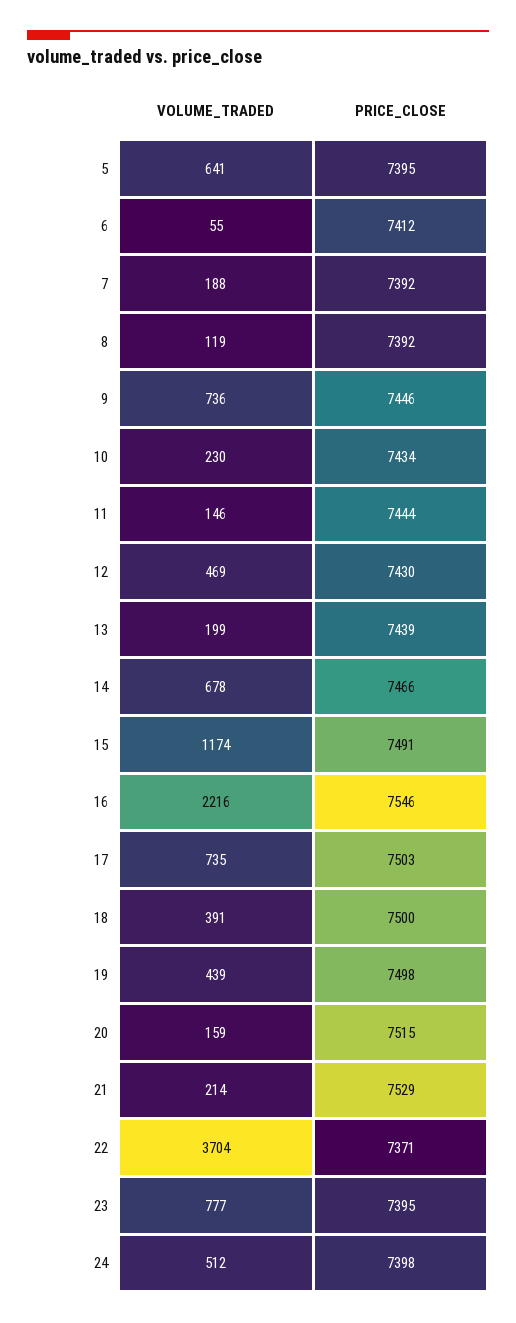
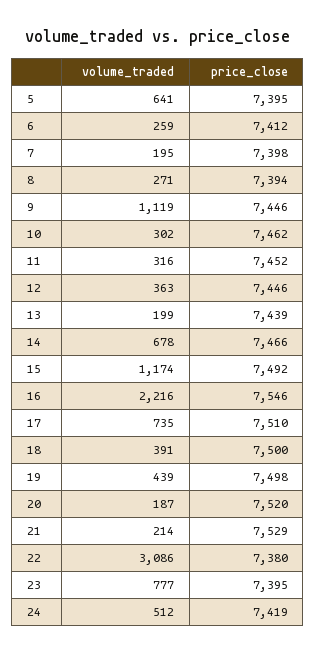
VOLUME_TRADED, 6: 55 -> 259
VOLUME_TRADED, 7: 188 -> 195
PRICE_CLOSE, 7: 7392 -> 7398
VOLUME_TRADED, 8: 119 -> 271
PRICE_CLOSE, 8: 7392 -> 7394
VOLUME_TRADED, 9: 736 -> 1119
VOLUME_TRADED, 10: 230 -> 302
PRICE_CLOSE, 10: 7434 -> 7462
VOLUME_TRADED, 11: 146 -> 316
PRICE_CLOSE, 11: 7444 -> 7452
VOLUME_TRADED, 12: 469 -> 363
PRICE_CLOSE, 12: 7430 -> 7446
PRICE_CLOSE, 15: 7491 -> 7492
PRICE_CLOSE, 17: 7503 -> 7510
VOLUME_TRADED, 20: 159 -> 187
PRICE_CLOSE, 20: 7515 -> 7520
VOLUME_TRADED, 22: 3704 -> 3086
PRICE_CLOSE, 22: 7371 -> 7380
PRICE_CLOSE, 24: 7398 -> 7419

